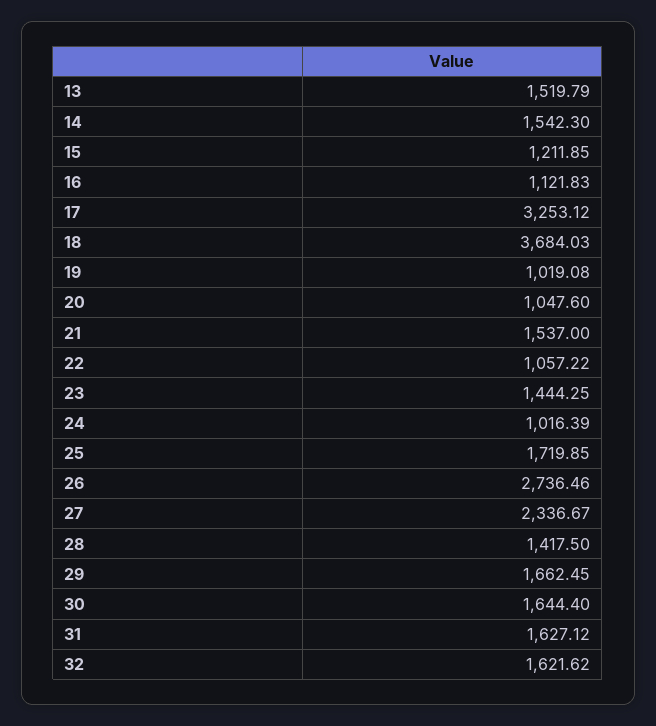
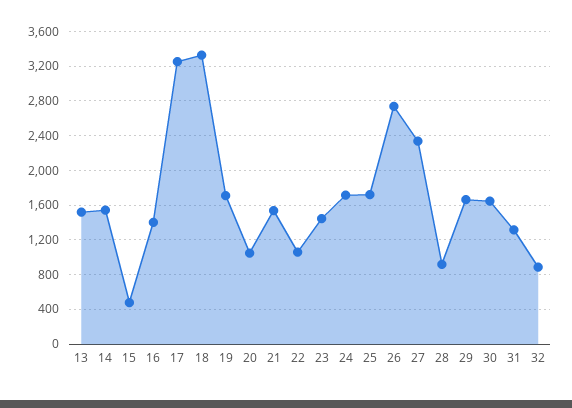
15: 1211.85 -> 500
16: 1121.83 -> 1400
18: 3684.03 -> 3300
19: 1019.08 -> 1700
24: 1016.39 -> 1700
28: 1417.5 -> 900
31: 1627.12 -> 1300
32: 1621.62 -> 900

